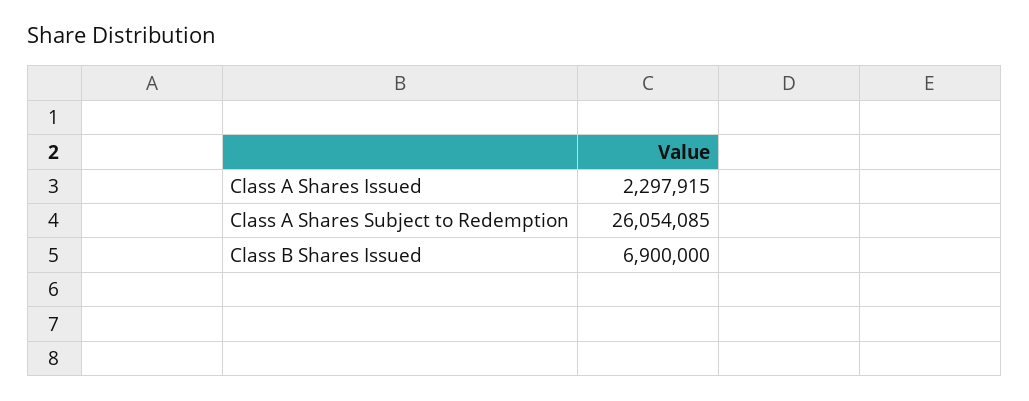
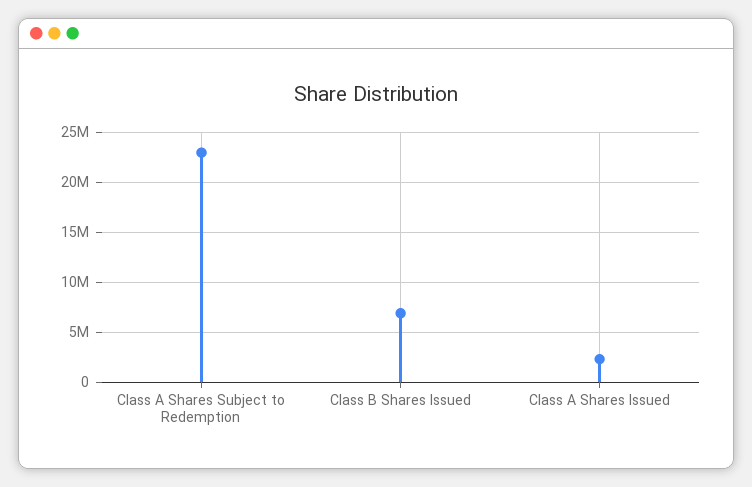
Class A Shares Subject to Redemption: 26054085 -> 23000000

